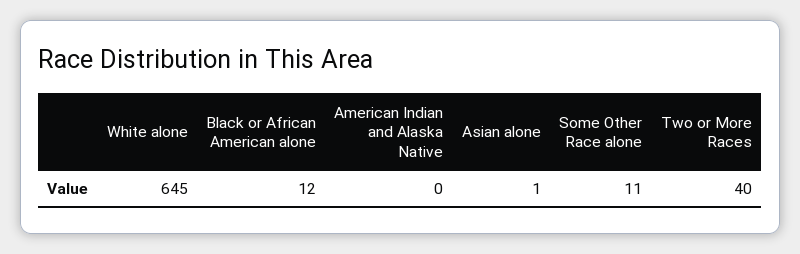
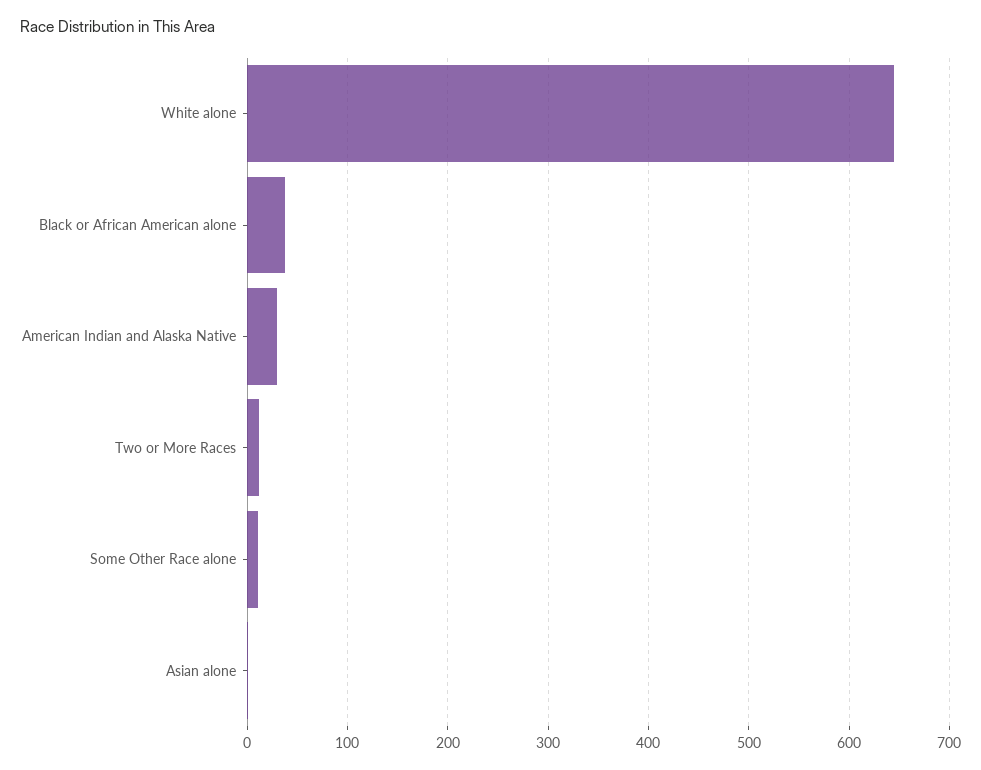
Black or African American alone: 12 -> 40
American Indian and Alaska Native: 0 -> 30
Two or More Races: 40 -> 10

